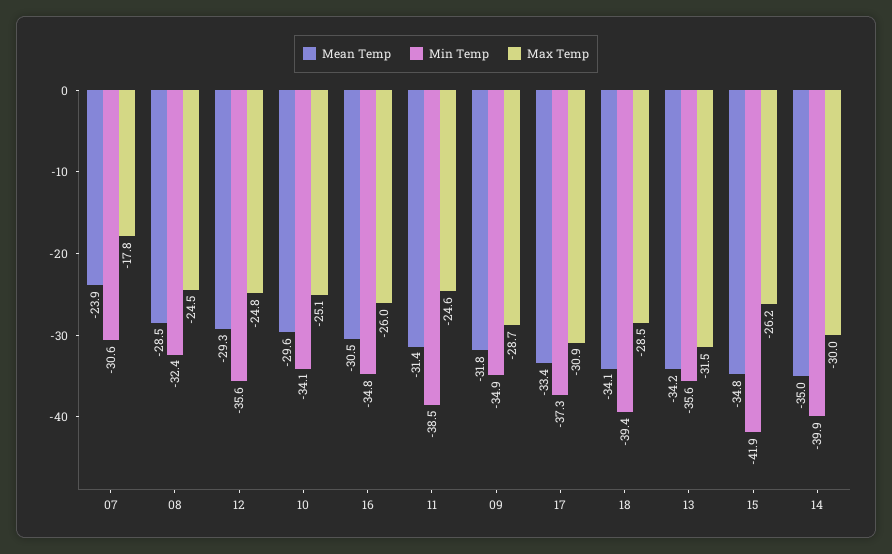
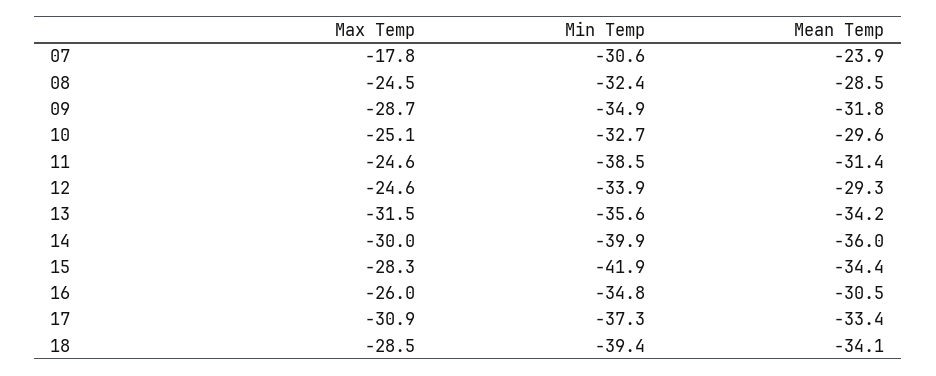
Min Temp, 12: -35.6 -> -33.9
Max Temp, 12: -24.8 -> -24.6
Min Temp, 10: -34.1 -> -32.7
Mean Temp, 15: -34.8 -> -34.4
Max Temp, 15: -26.2 -> -28.3
Mean Temp, 14: -35 -> -36

